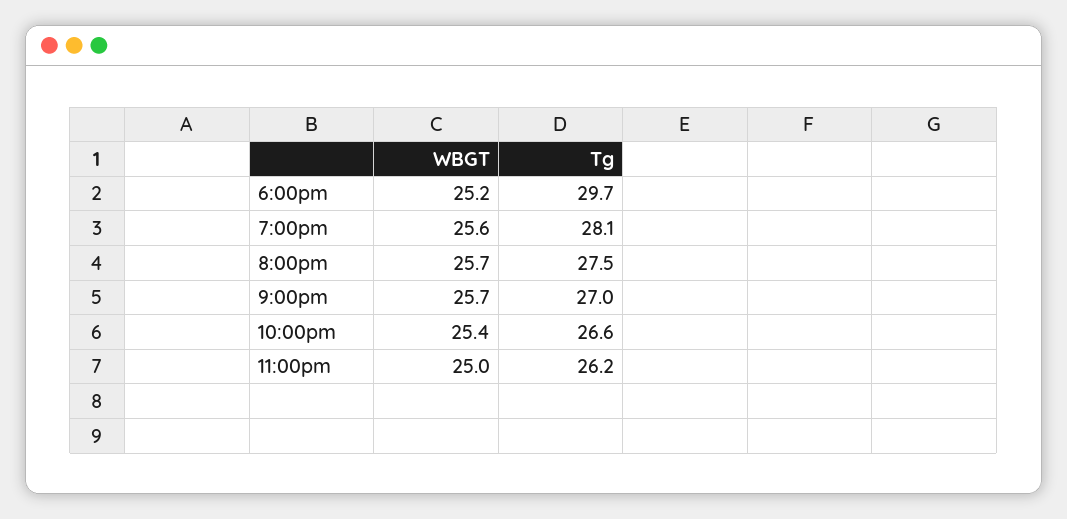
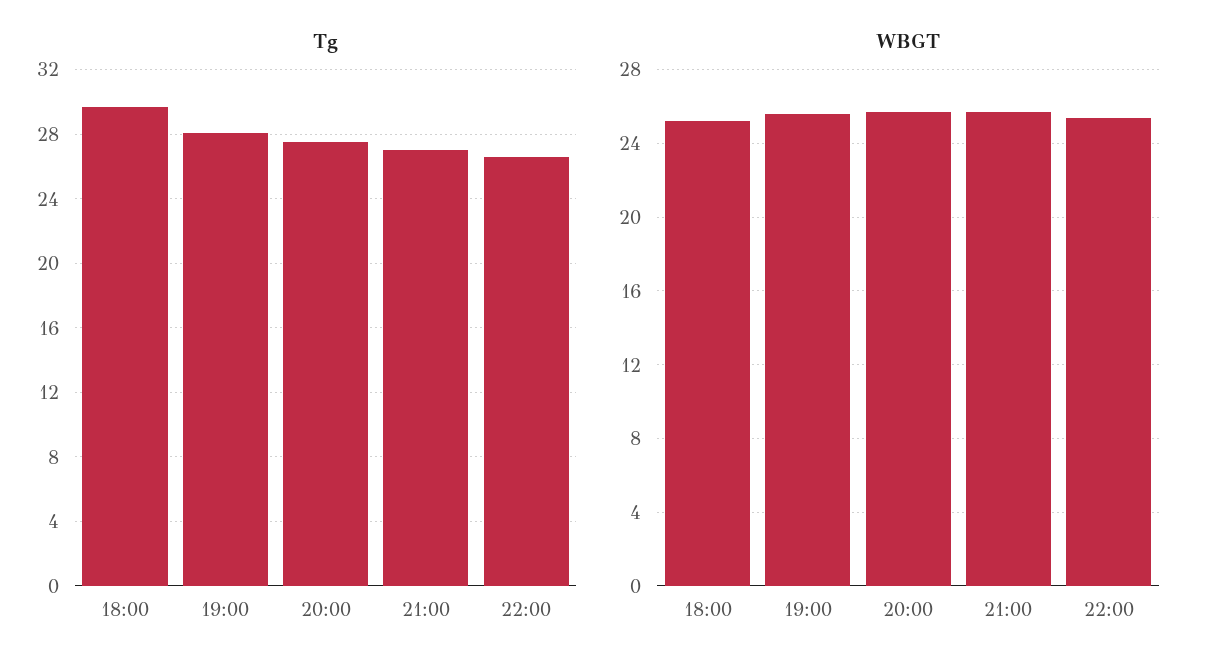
WBGT, 11:00pm: 25 -> none
Tg, 11:00pm: 26.2 -> none

